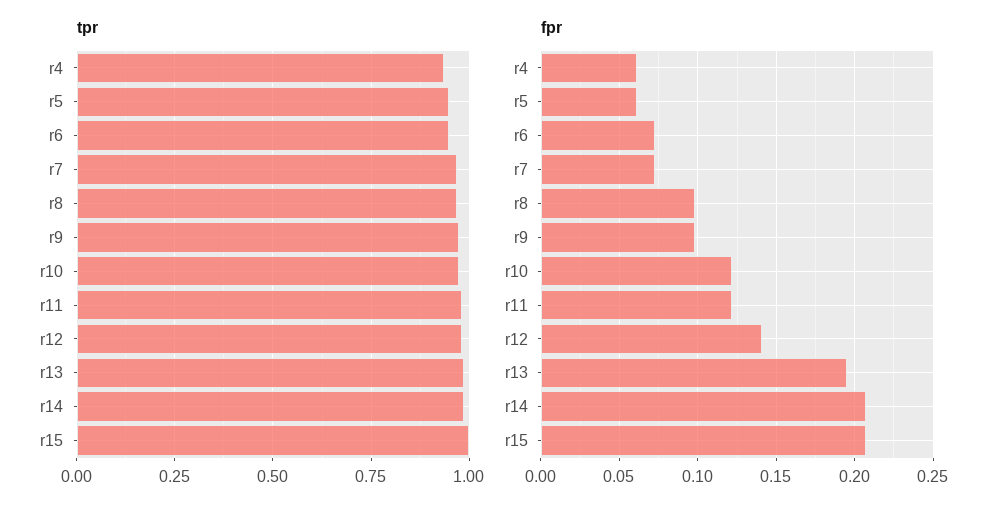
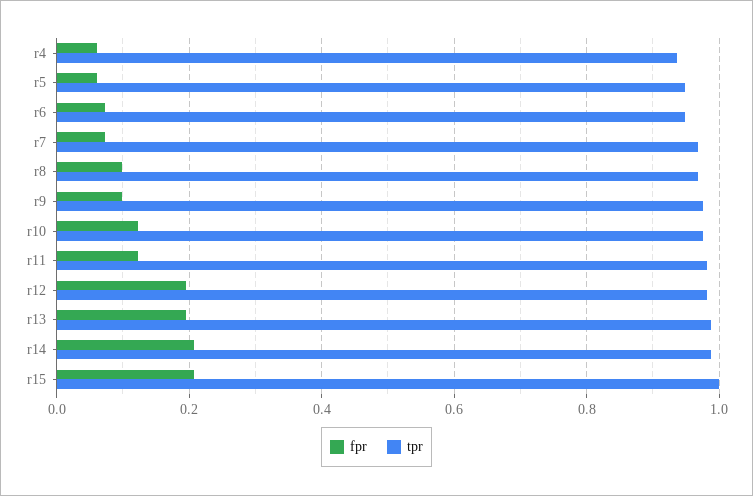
fpr, r12: 0.14 -> 0.2

